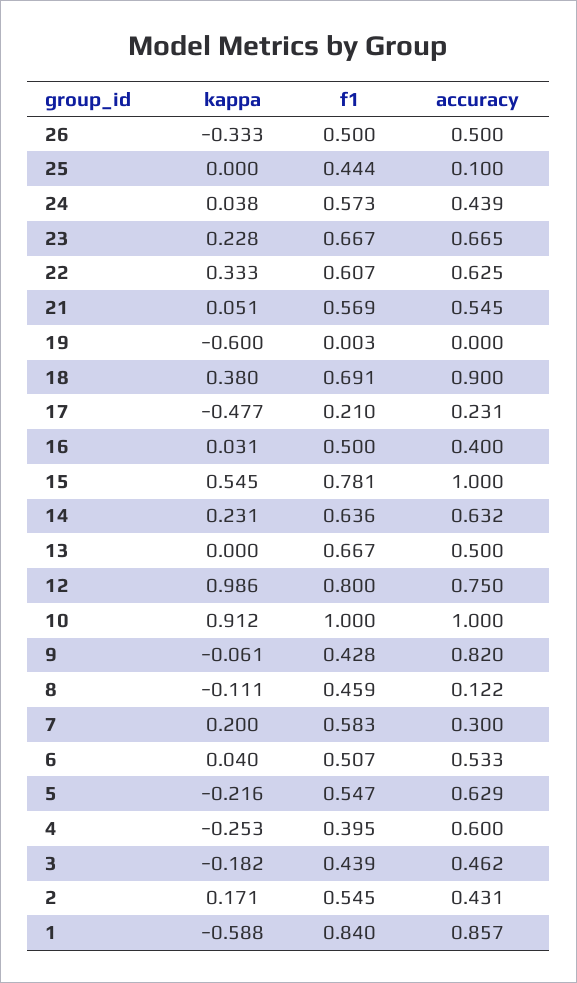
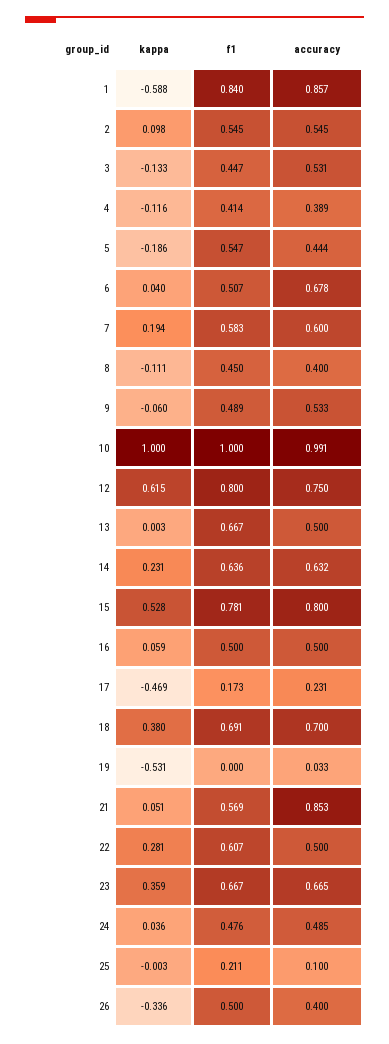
kappa, 26: -0.333 -> -0.336
accuracy, 26: 0.5 -> 0.4
kappa, 25: 0 -> -0.003
f1, 25: 0.444 -> 0.211
kappa, 24: 0.038 -> 0.036
f1, 24: 0.573 -> 0.476
accuracy, 24: 0.439 -> 0.485
kappa, 23: 0.228 -> 0.359
kappa, 22: 0.333 -> 0.281
accuracy, 22: 0.625 -> 0.5
accuracy, 21: 0.545 -> 0.853
kappa, 19: -0.6 -> -0.531
f1, 19: 0.003 -> 0
accuracy, 19: 0 -> 0.033
accuracy, 18: 0.9 -> 0.7
kappa, 17: -0.477 -> -0.469
f1, 17: 0.21 -> 0.173
kappa, 16: 0.031 -> 0.059
accuracy, 16: 0.4 -> 0.5
kappa, 15: 0.545 -> 0.528
accuracy, 15: 1 -> 0.8
kappa, 13: 0 -> 0.003
kappa, 12: 0.986 -> 0.615
kappa, 10: 0.912 -> 1
accuracy, 10: 1 -> 0.991
kappa, 9: -0.061 -> -0.06
f1, 9: 0.428 -> 0.489
accuracy, 9: 0.82 -> 0.533
f1, 8: 0.459 -> 0.45
accuracy, 8: 0.122 -> 0.4
kappa, 7: 0.2 -> 0.194
accuracy, 7: 0.3 -> 0.6
accuracy, 6: 0.533 -> 0.678
kappa, 5: -0.216 -> -0.186
accuracy, 5: 0.629 -> 0.444
kappa, 4: -0.253 -> -0.116
f1, 4: 0.395 -> 0.414
accuracy, 4: 0.6 -> 0.389
kappa, 3: -0.182 -> -0.133
f1, 3: 0.439 -> 0.447
accuracy, 3: 0.462 -> 0.531
kappa, 2: 0.171 -> 0.098
accuracy, 2: 0.431 -> 0.545

